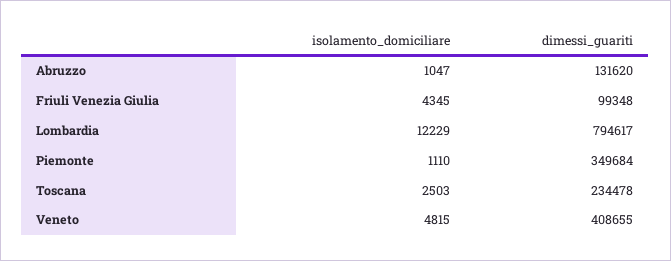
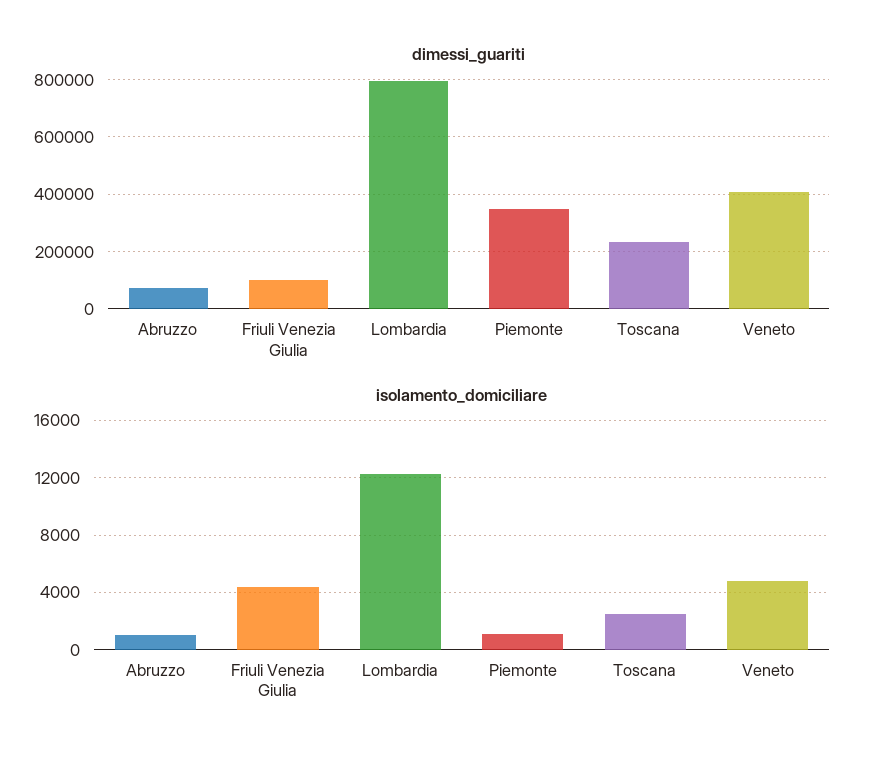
dimessi_guariti, Abruzzo: 131620 -> 75000

